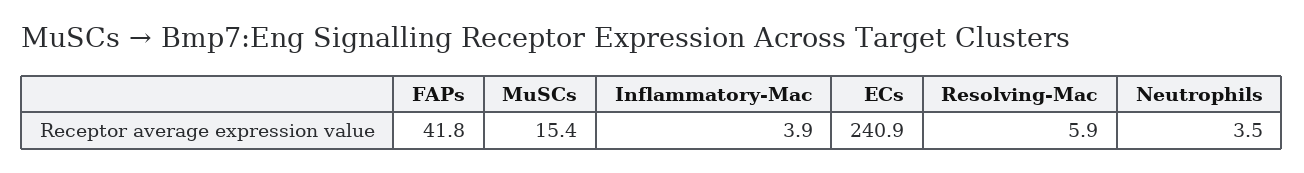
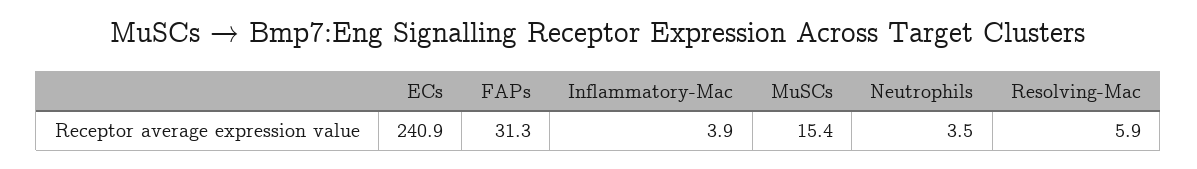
FAPs: 41.8 -> 31.3

